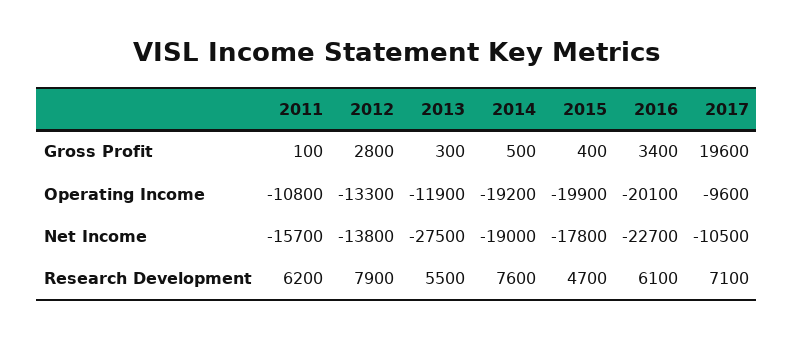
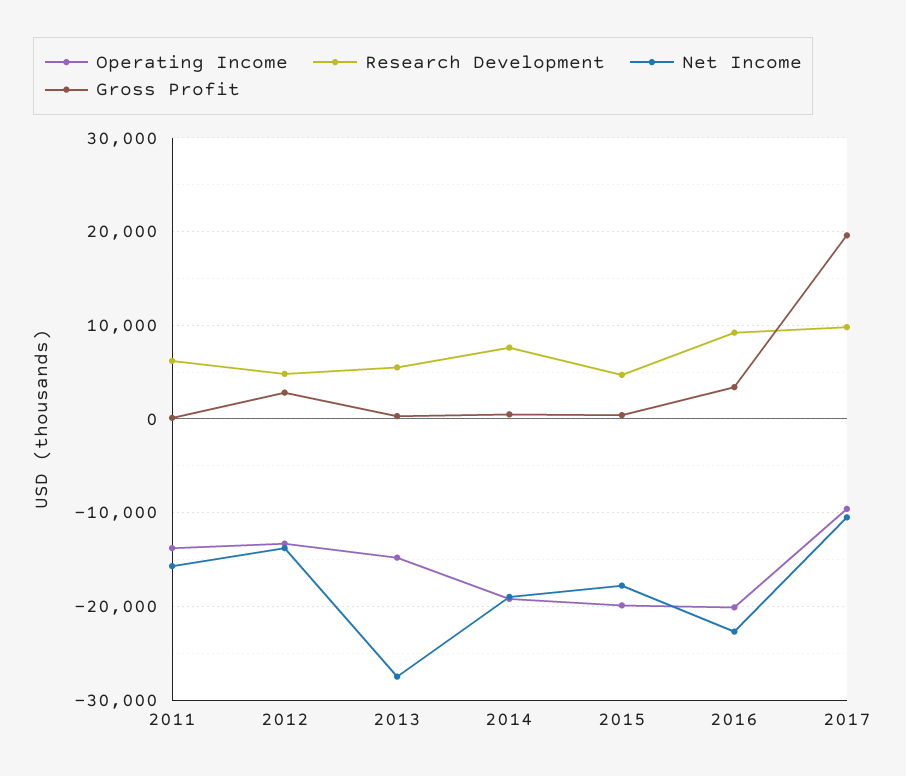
Operating Income, 2011: -10800 -> -14000
Operating Income, 2013: -11900 -> -15000
Research Development, 2012: 7900 -> 5000
Research Development, 2016: 6100 -> 9000
Research Development, 2017: 7100 -> 10000

